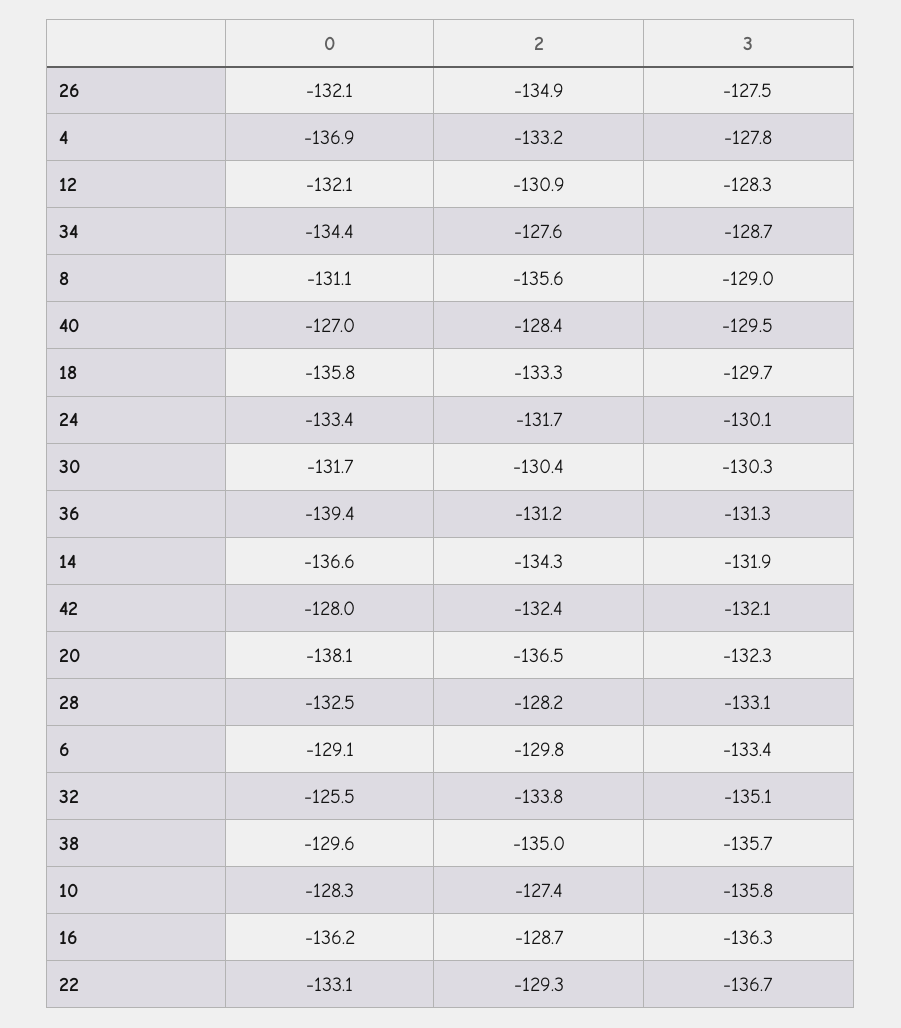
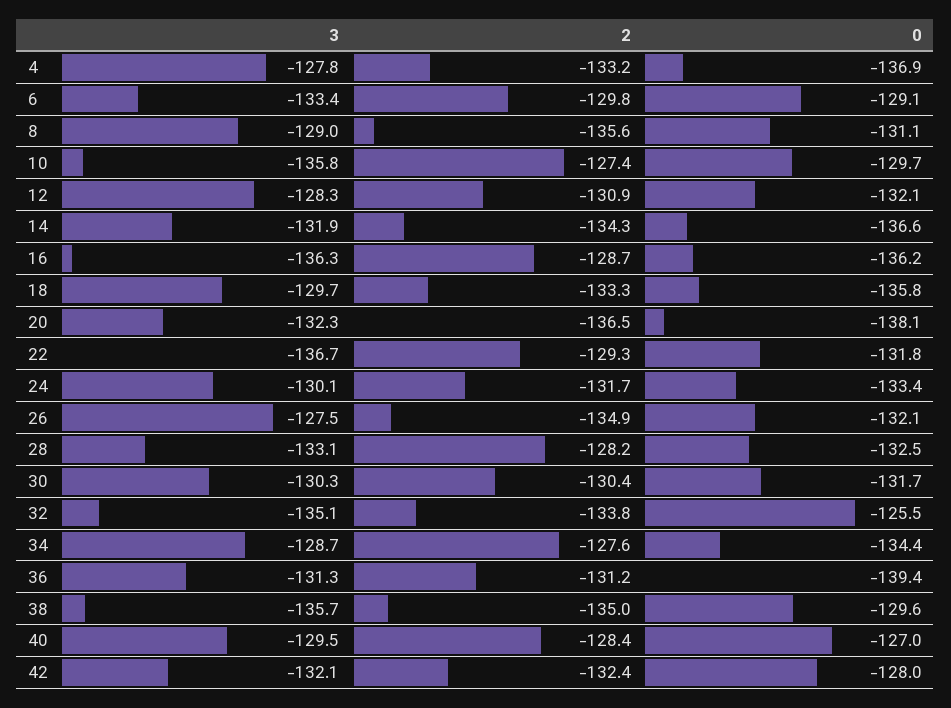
0, 10: -128.3 -> -129.7
0, 22: -133.1 -> -131.8

